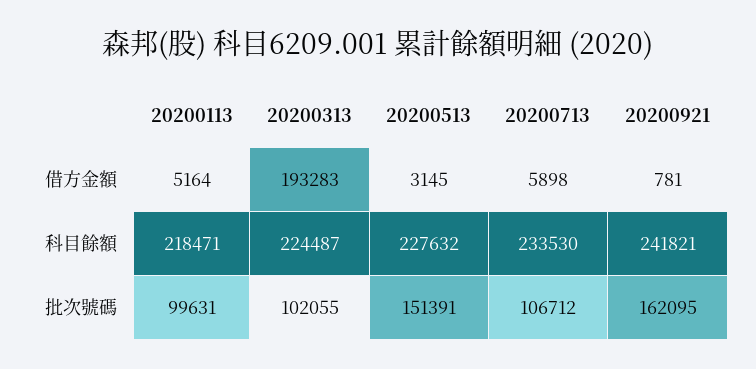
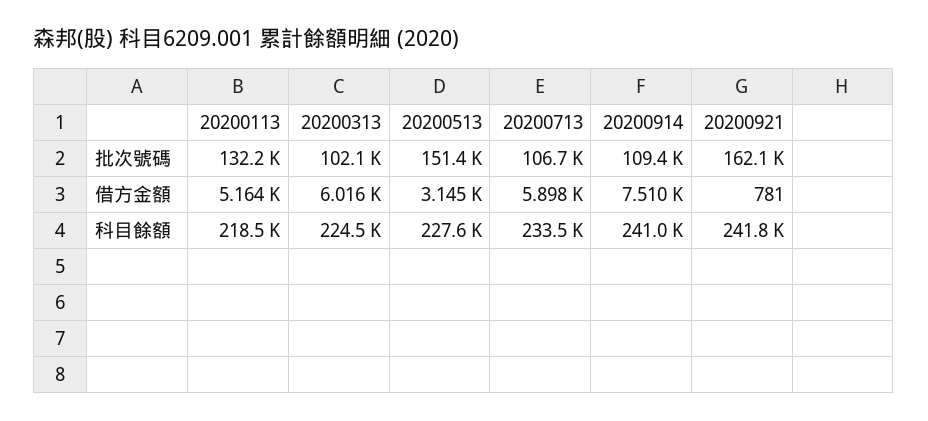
20200313, 借方金額: 193283 -> 6016
20200113, 批次號碼: 99631 -> 132200
20200914, 批次號碼: none -> 109400
20200914, 借方金額: none -> 7510
20200914, 科目餘額: none -> 241000

